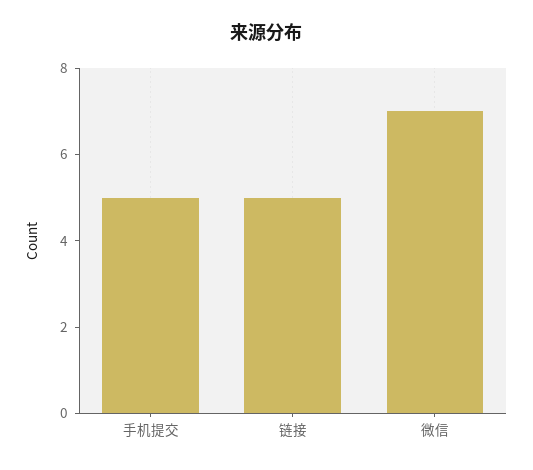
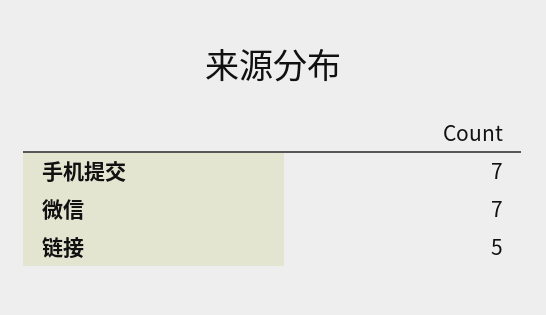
手机提交: 5 -> 7

